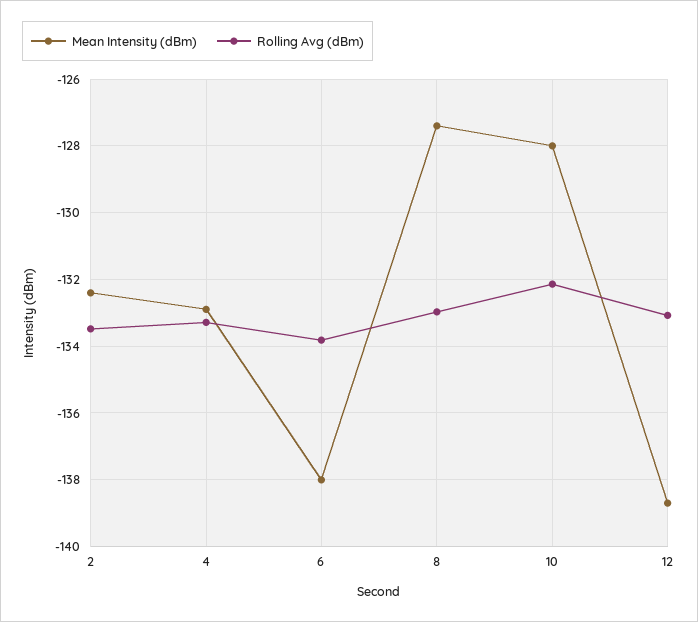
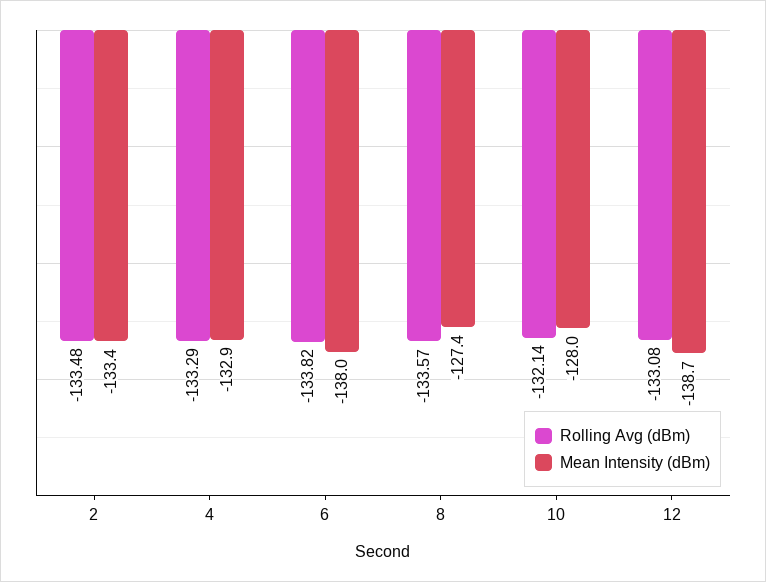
Mean Intensity (dBm), 2: -132.4 -> -133.4
Rolling Avg (dBm), 8: -133 -> -133.57

